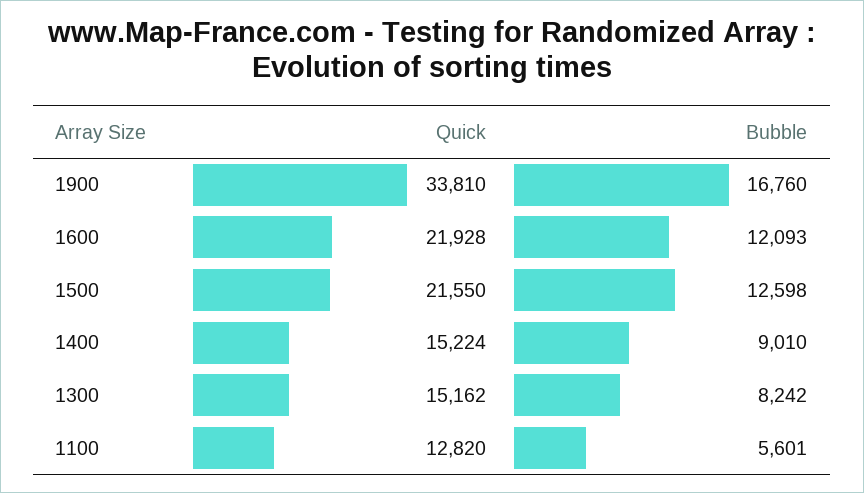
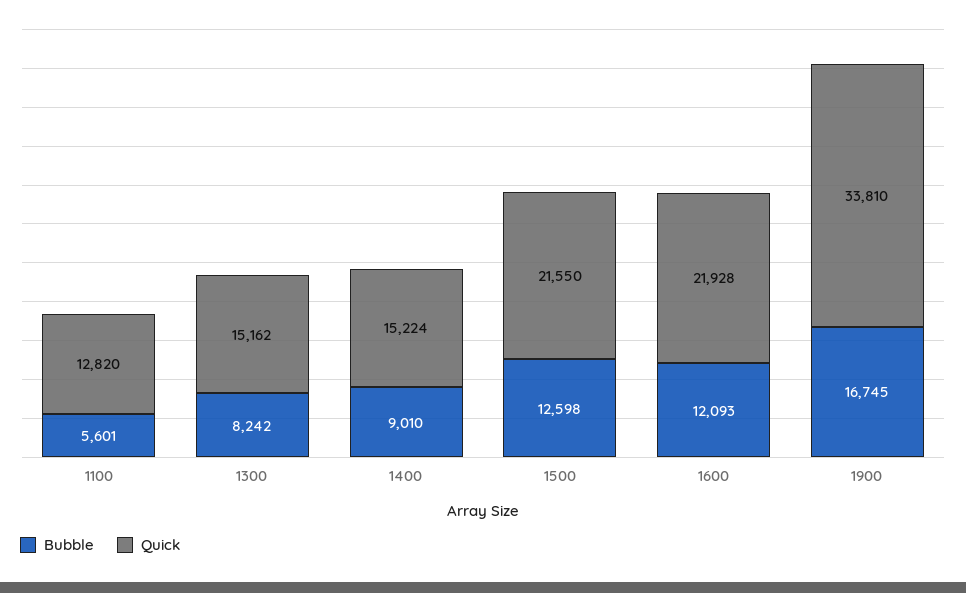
Bubble, 1900: 16760 -> 16745

